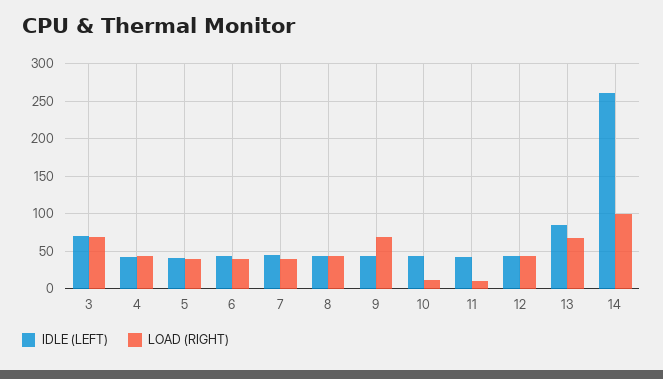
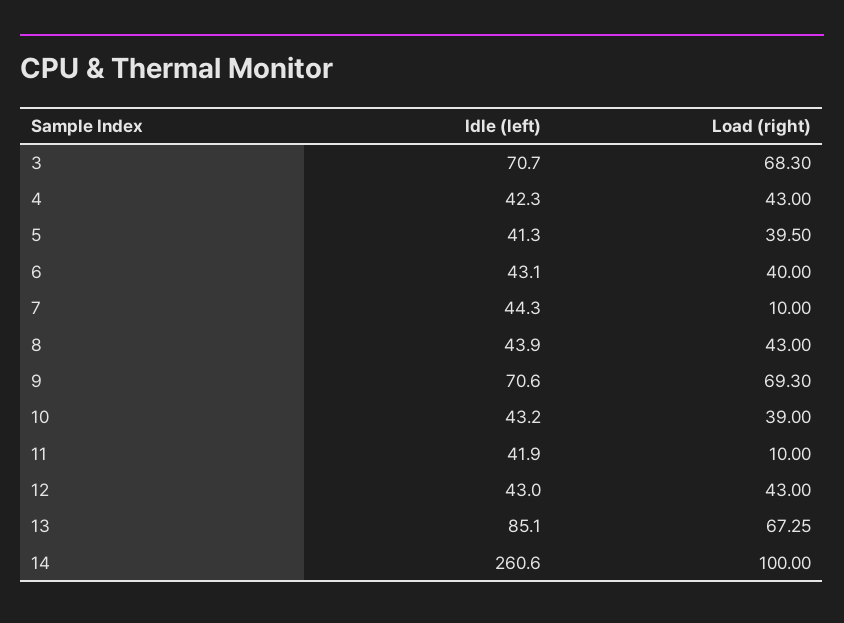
LOAD (RIGHT), 7: 40 -> 10
IDLE (LEFT), 9: 40 -> 70.6
LOAD (RIGHT), 10: 10 -> 39

